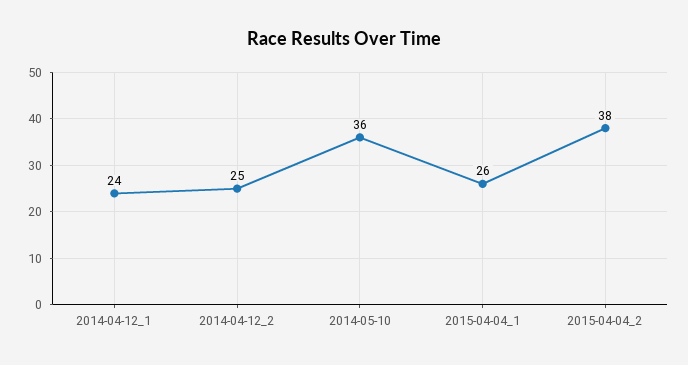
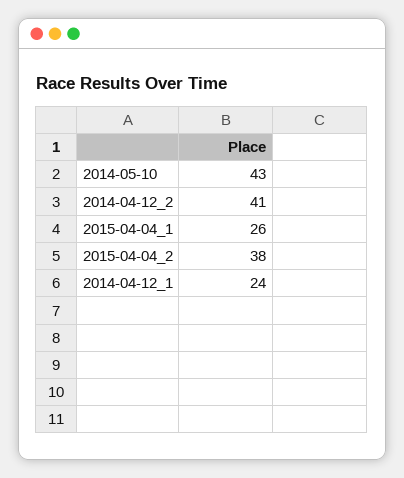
2014-04-12_2: 25 -> 41
2014-05-10: 36 -> 43

